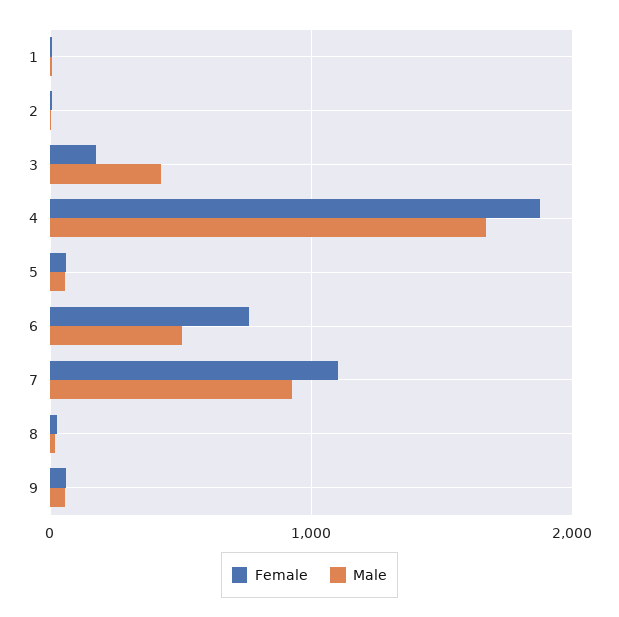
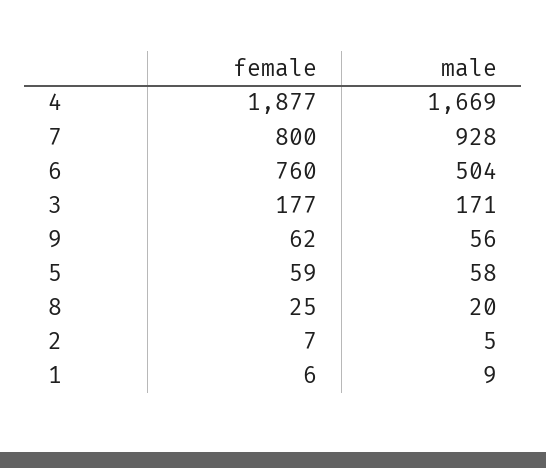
Male, 3: 400 -> 171
Female, 7: 1100 -> 800

